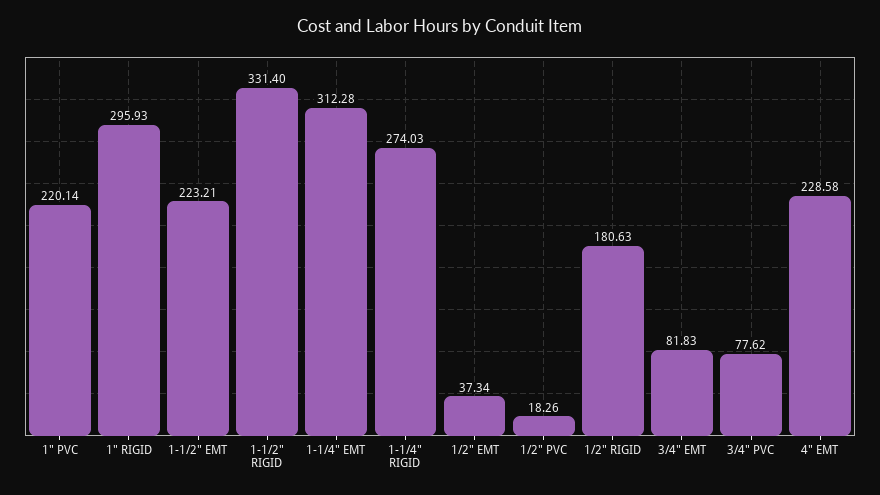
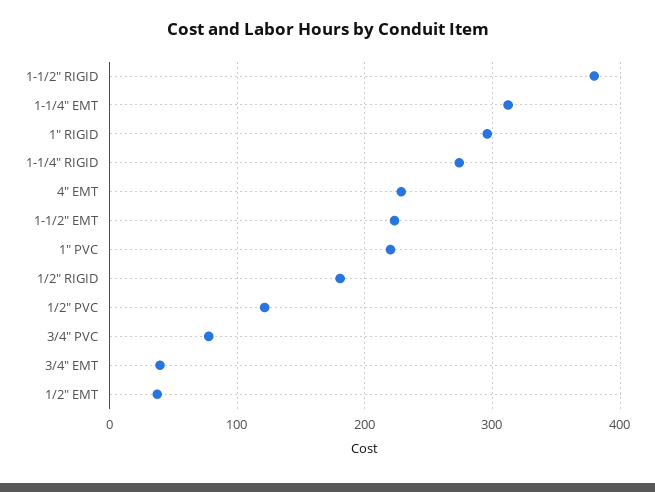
1-1/2" RIGID: 331.4 -> 380
1/2" PVC: 18.26 -> 120
3/4" EMT: 81.83 -> 40

